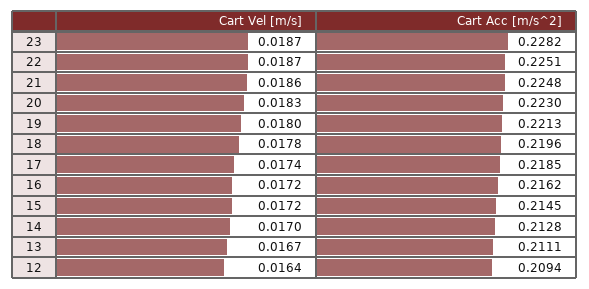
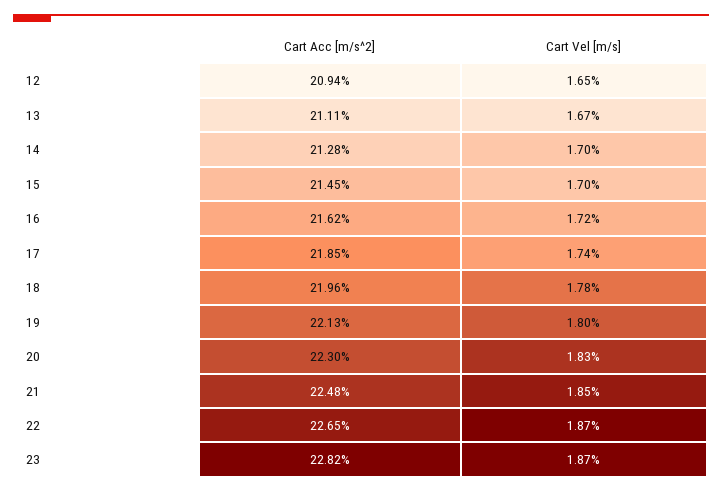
Cart Acc [m/s^2], 22: 0.2251 -> 0.2265
Cart Vel [m/s], 21: 0.0186 -> 0.0185
Cart Vel [m/s], 15: 0.0172 -> 0.017
Cart Vel [m/s], 12: 0.0164 -> 0.0165

